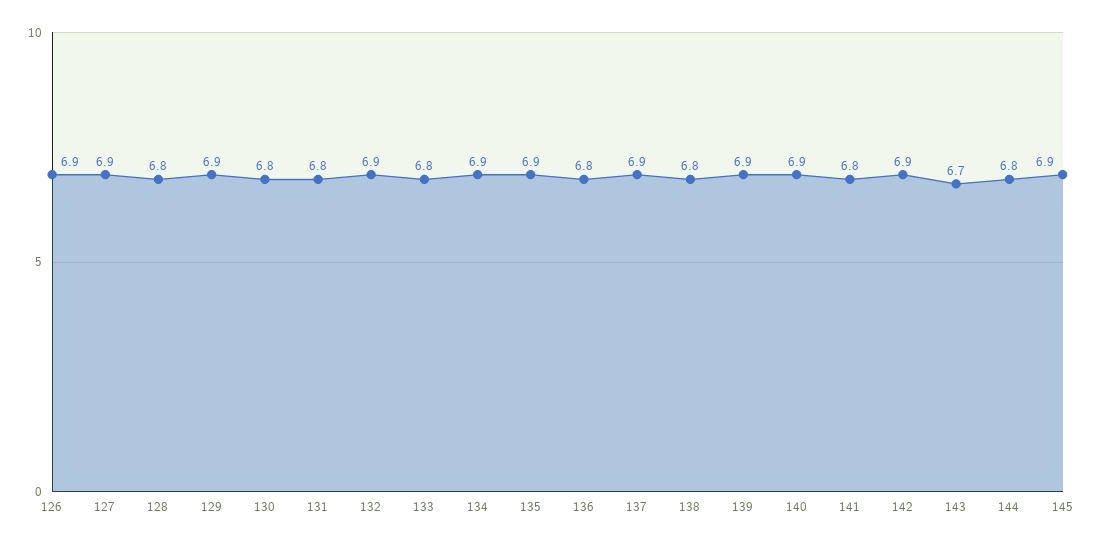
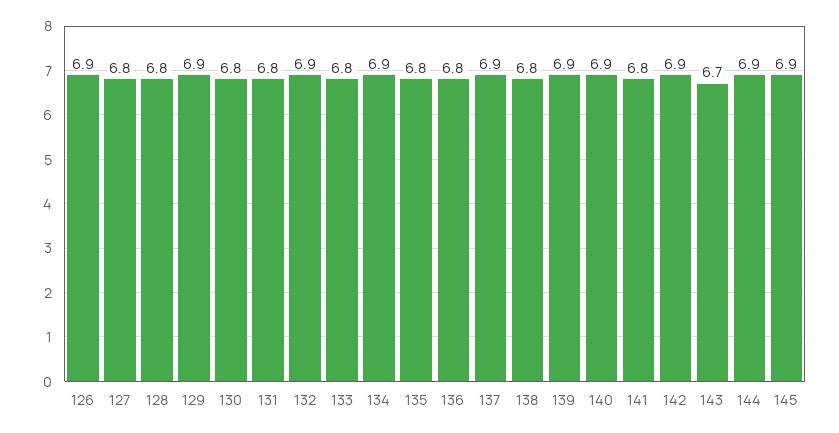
127: 6.9 -> 6.8
135: 6.9 -> 6.8
144: 6.8 -> 6.9

